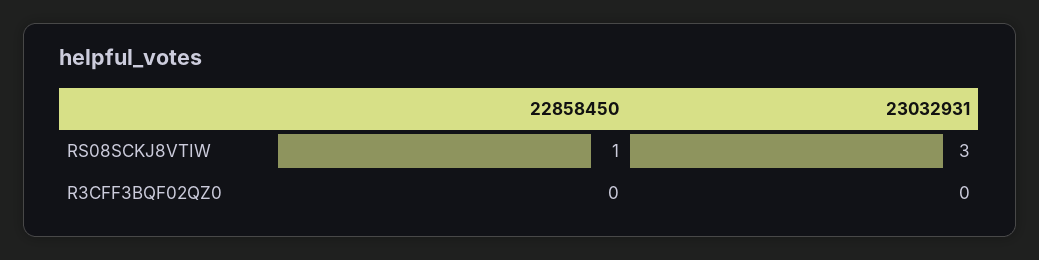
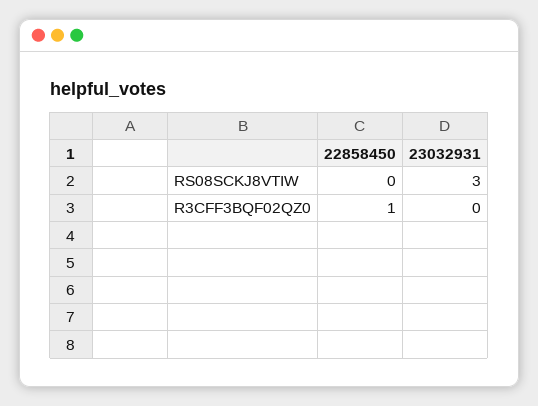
22858450, RS08SCKJ8VTIW: 1 -> 0
22858450, R3CFF3BQF02QZ0: 0 -> 1

